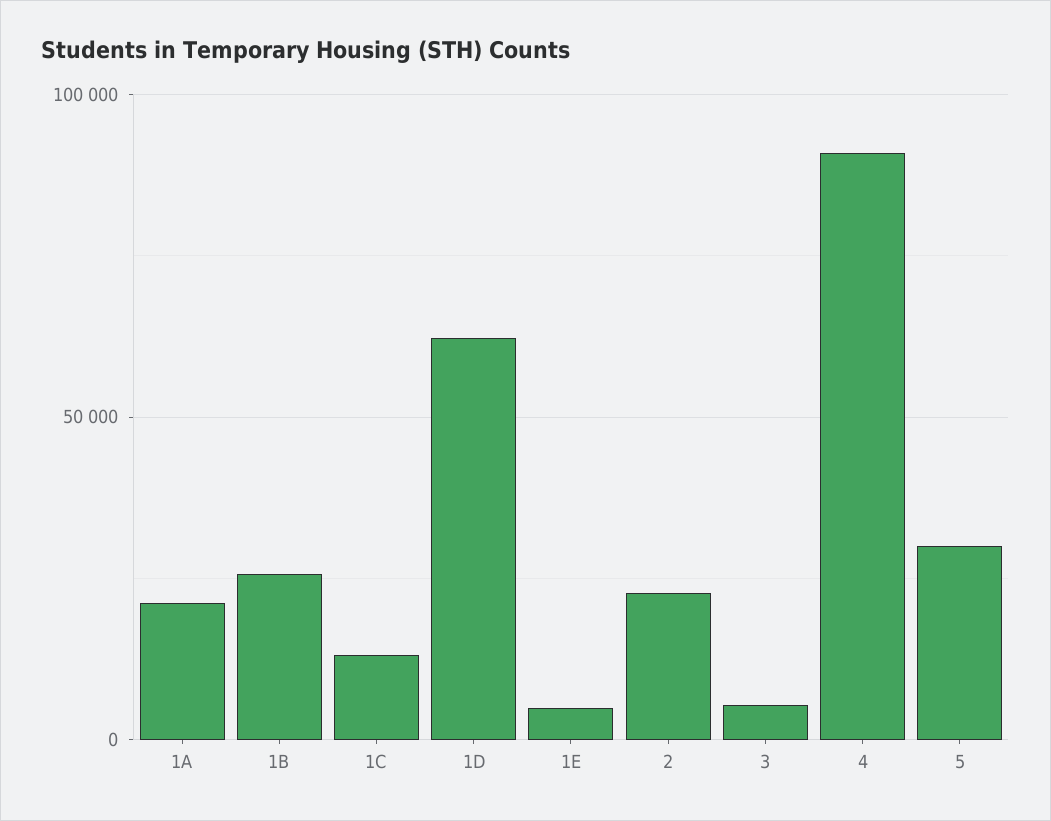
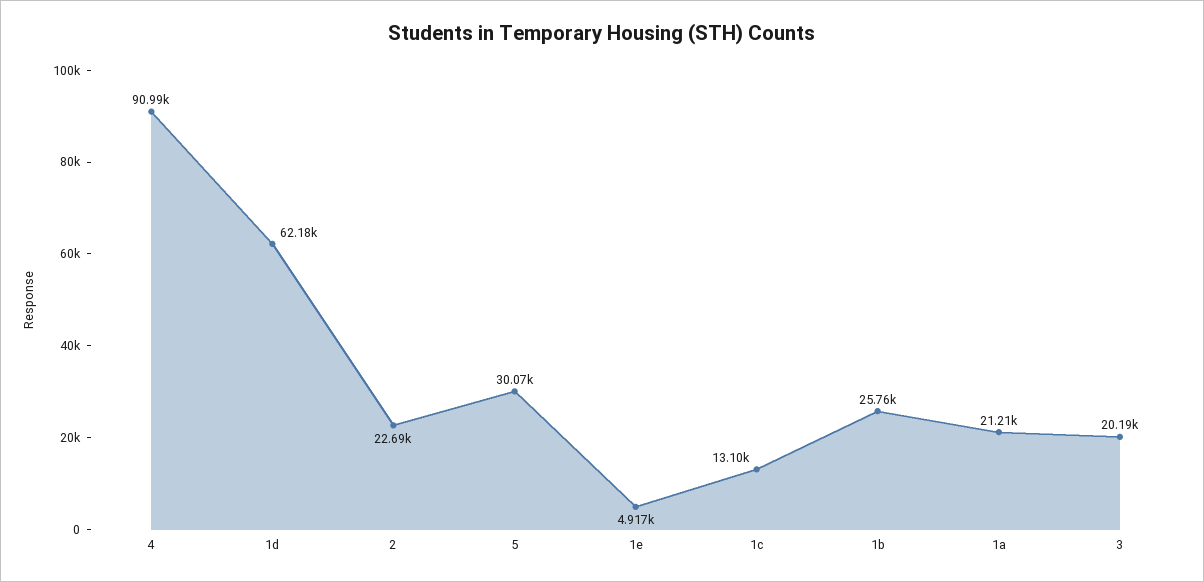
3: 5000 -> 20190

